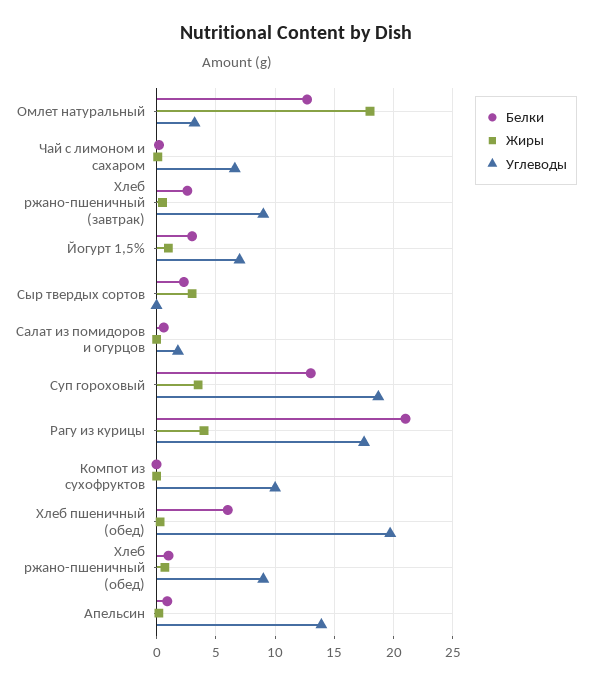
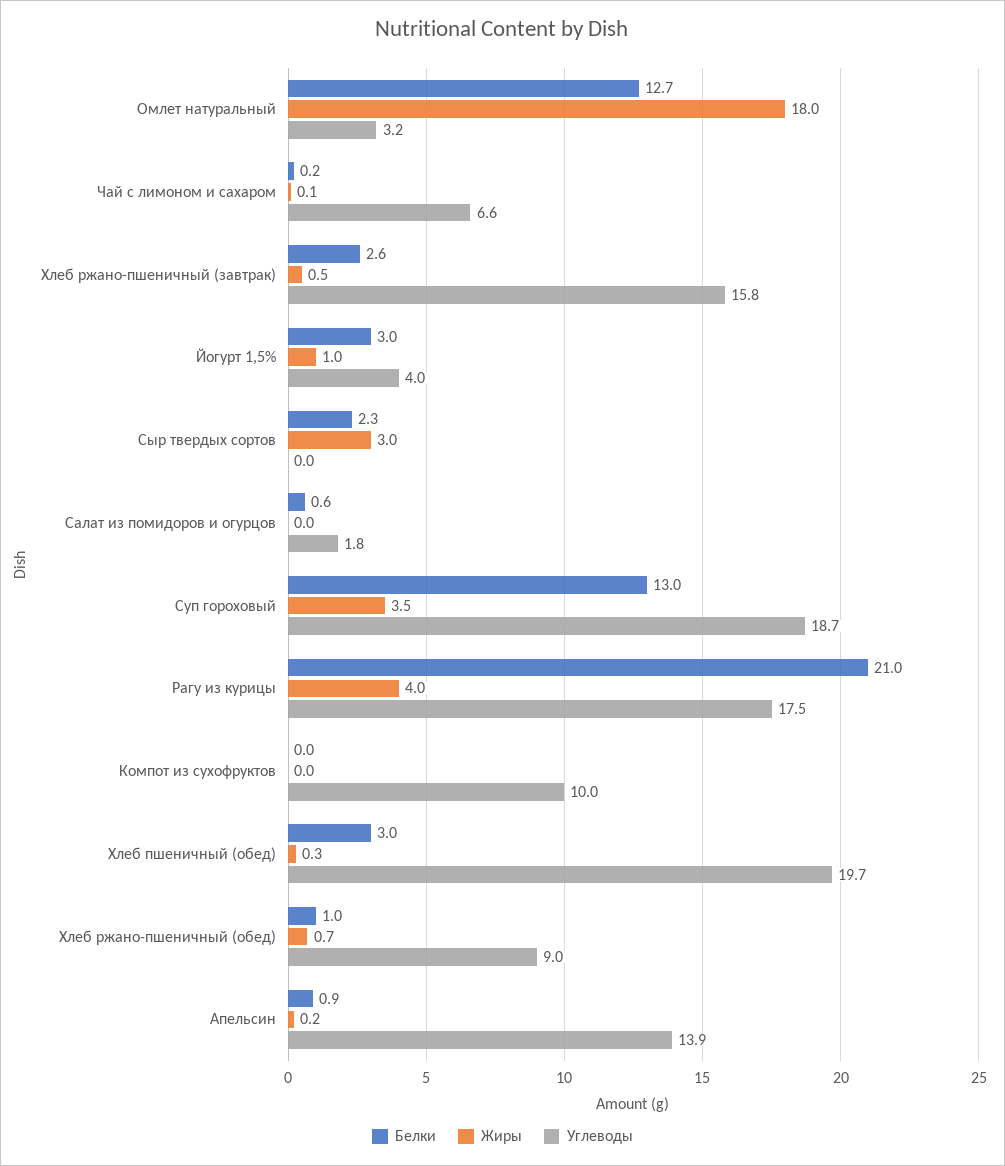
Углеводы, Хлеб ржано-пшеничный (завтрак): 9 -> 15.8
Углеводы, Йогурт 1,5%: 7 -> 4
Белки, Хлеб пшеничный (обед): 6 -> 3

